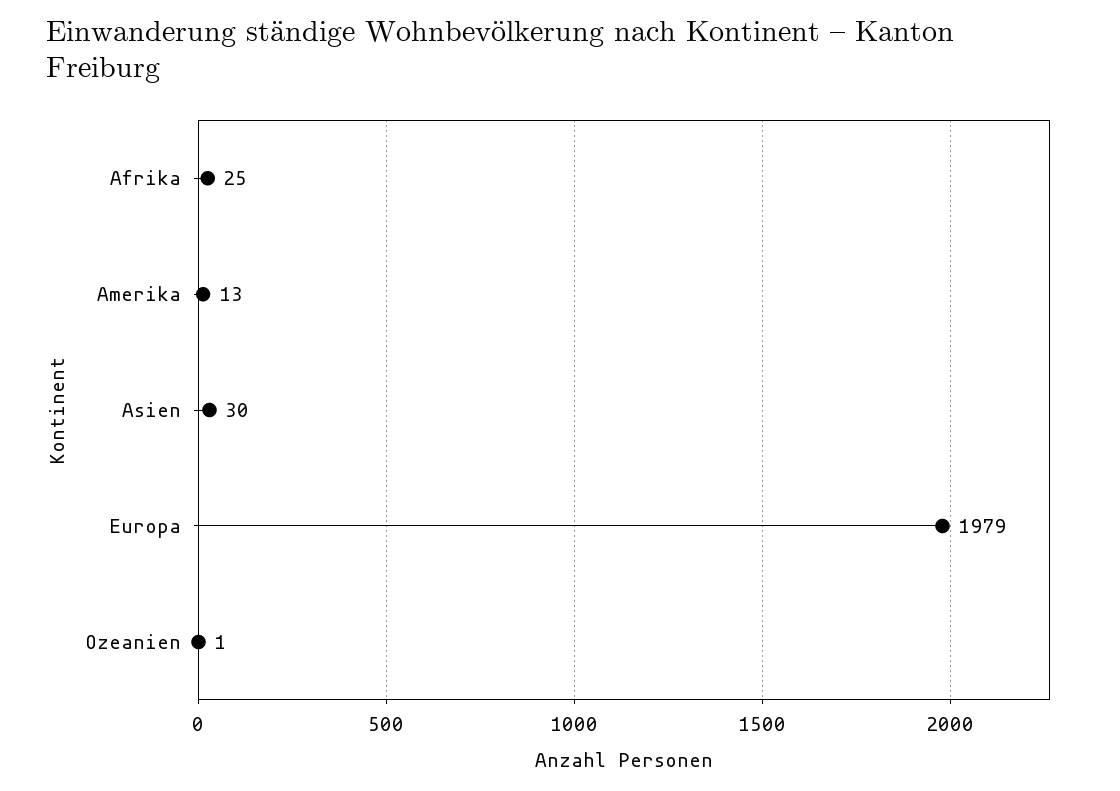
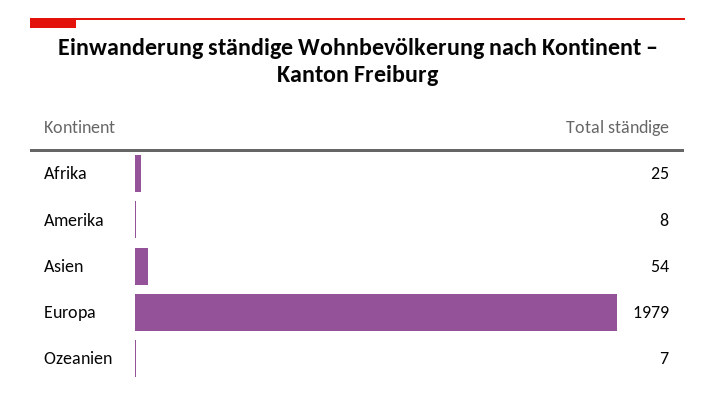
Amerika: 13 -> 8
Asien: 30 -> 54
Ozeanien: 1 -> 7

